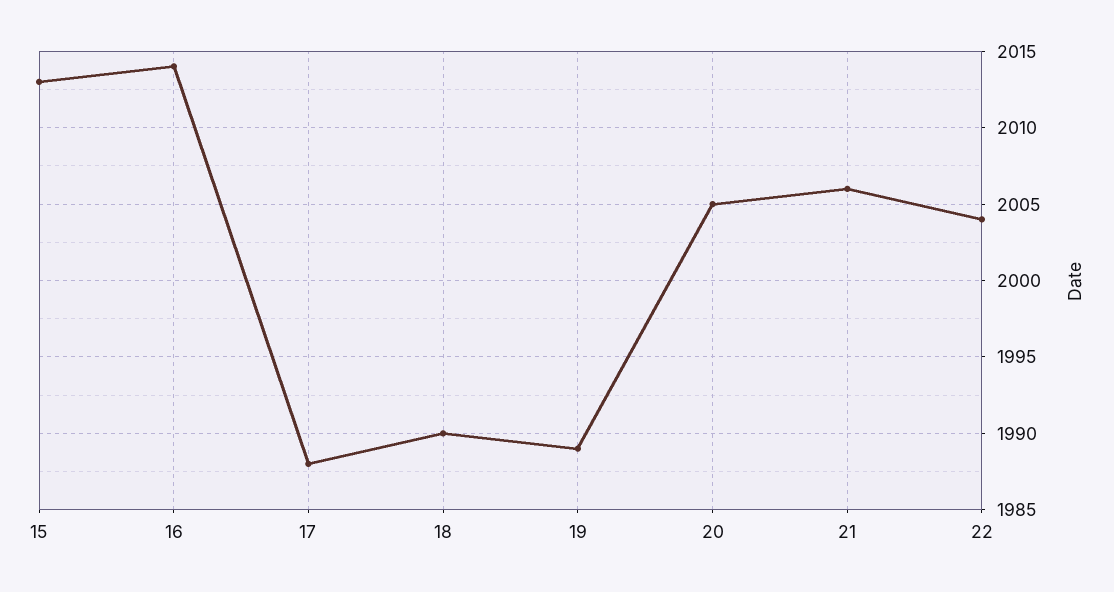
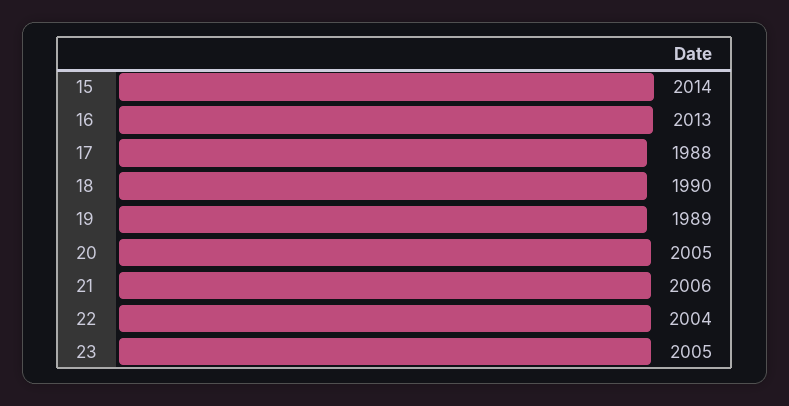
15: 2013 -> 2014
16: 2014 -> 2013
23: none -> 2005

